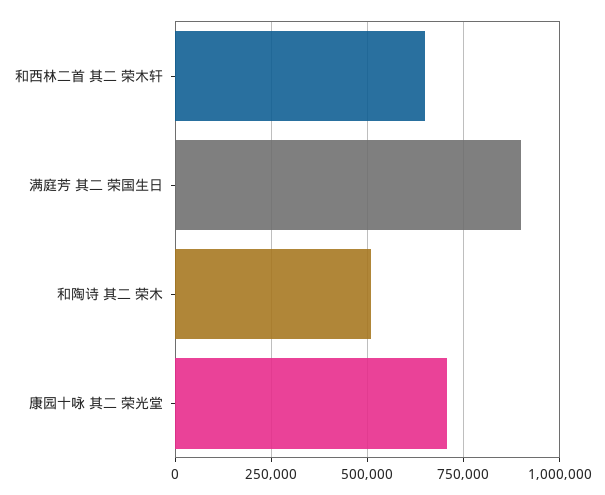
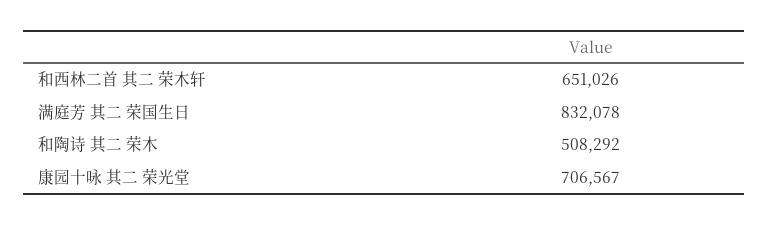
满庭芳 其二 荣国生日: 900000 -> 832078

